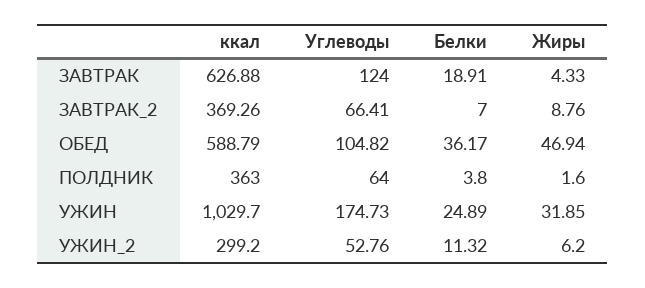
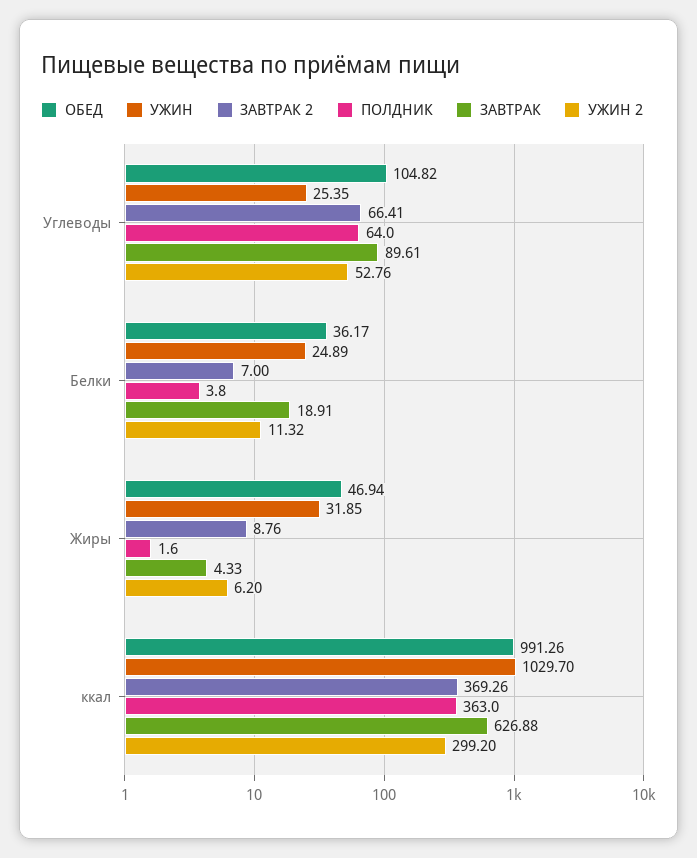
ЗАВТРАК, Углеводы: 124 -> 89.61
ОБЕД, ккал: 588.79 -> 991.26
УЖИН, Углеводы: 174.73 -> 25.35

